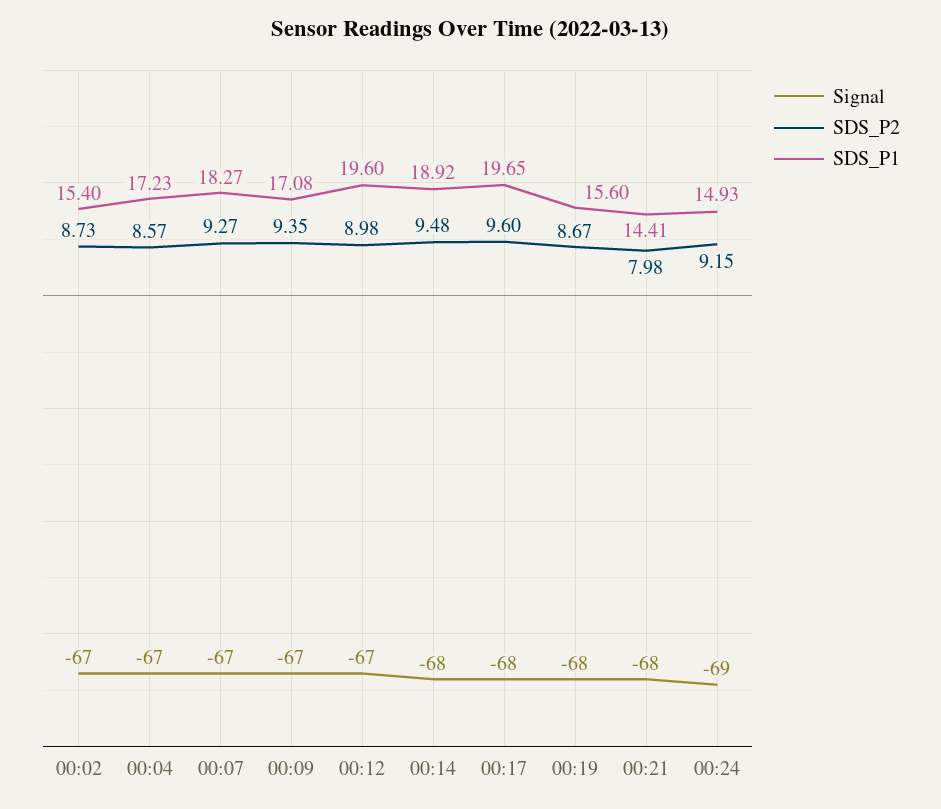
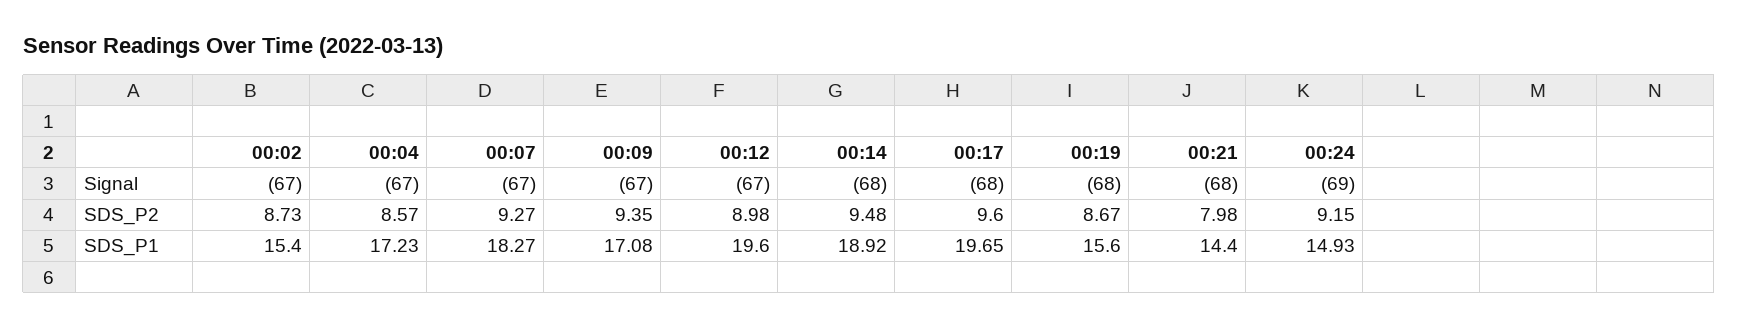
SDS_P1, 00:21: 14.41 -> 14.4

